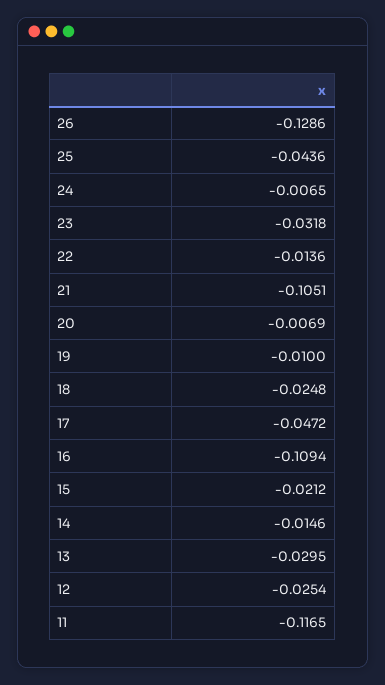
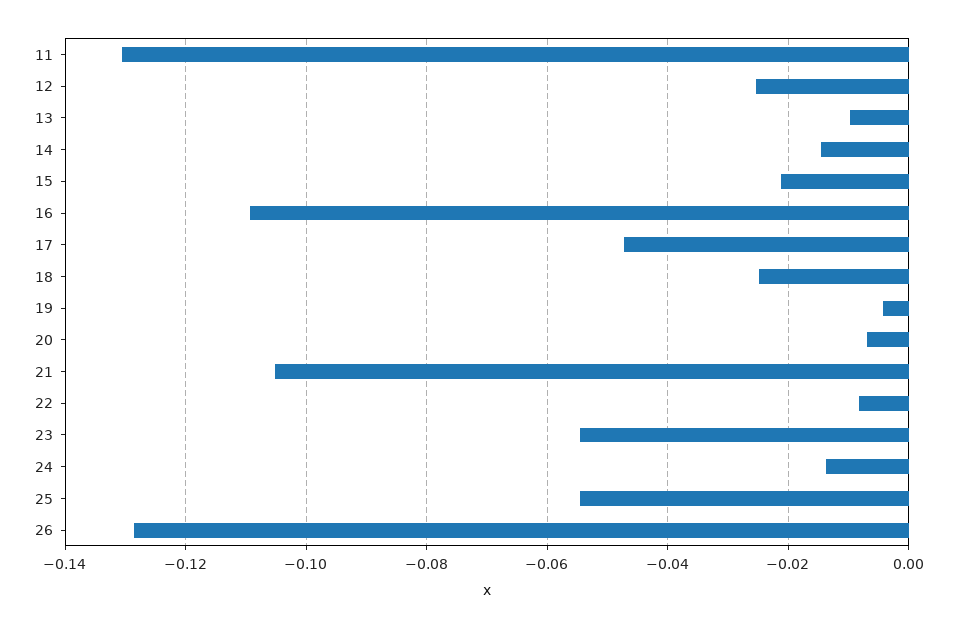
25: -0.0436 -> -0.054
24: -0.0065 -> -0.014
23: -0.0318 -> -0.054
22: -0.0136 -> -0.008
19: -0.01 -> -0.004
13: -0.0295 -> -0.01
11: -0.1165 -> -0.13

